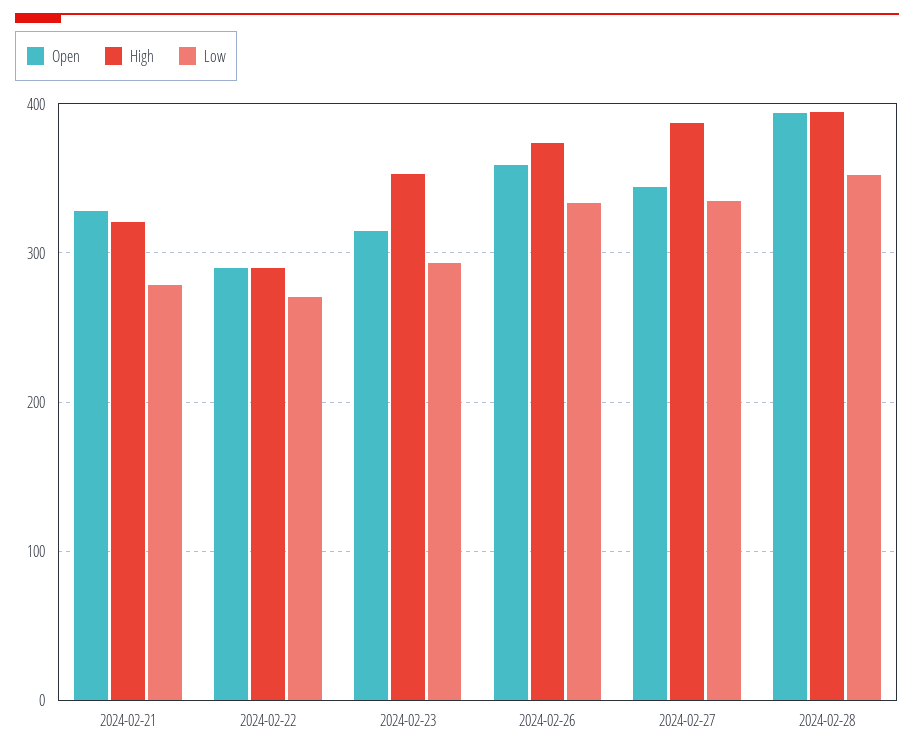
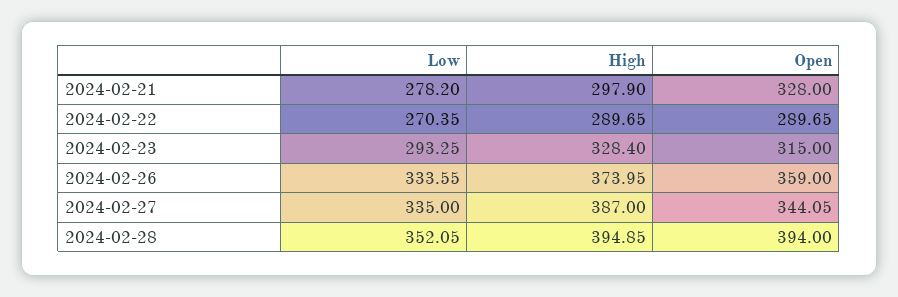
High, 2024-02-21: 320 -> 297.9
High, 2024-02-23: 350 -> 328.4

